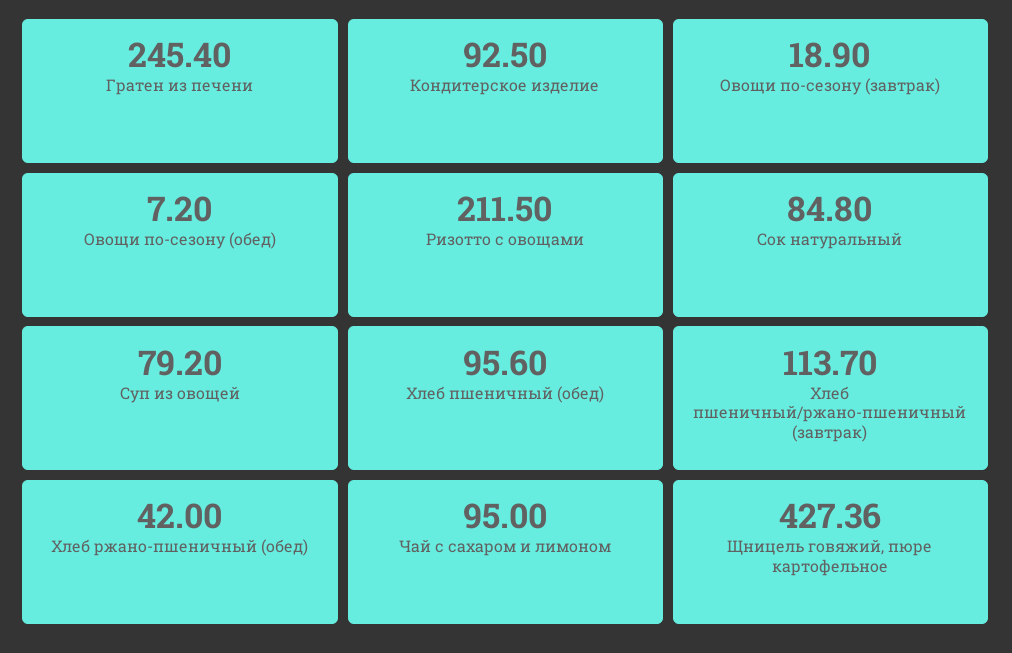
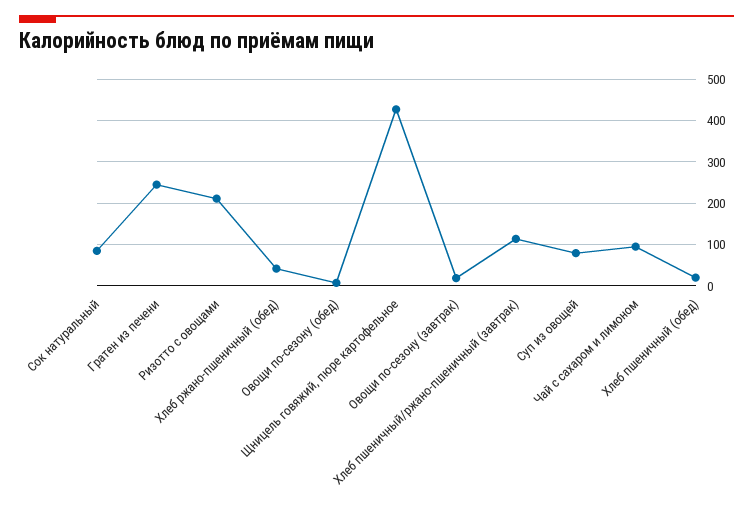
Кондитерское изделие: 92.5 -> none
Хлеб пшеничный (обед): 95.6 -> 20

